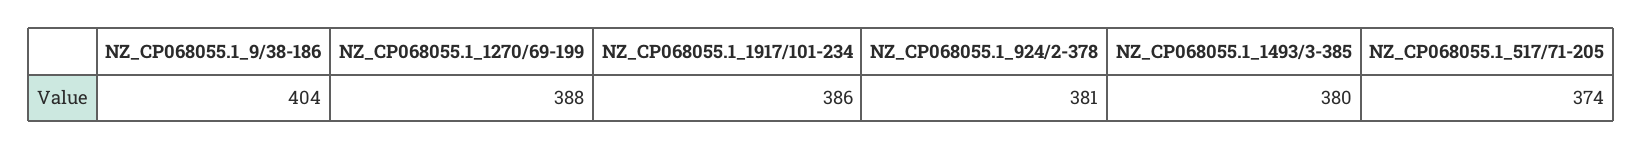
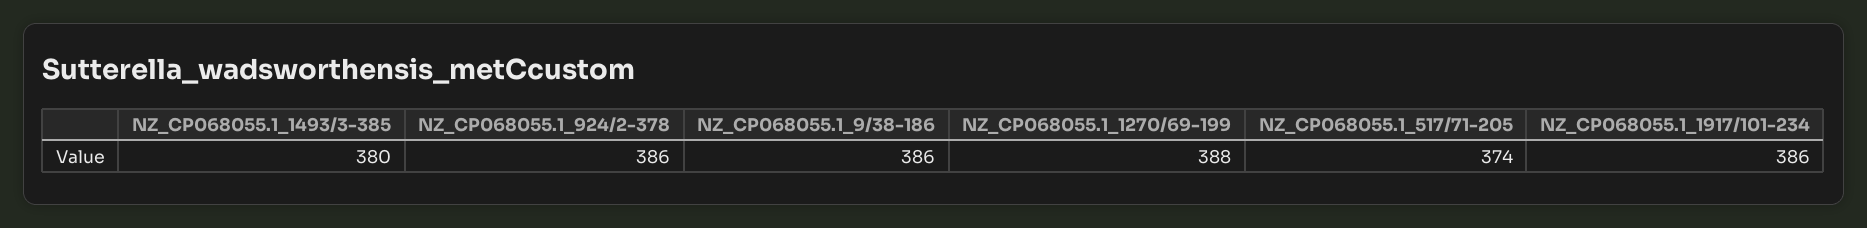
NZ_CP068055.1_9/38-186: 404 -> 386
NZ_CP068055.1_924/2-378: 381 -> 386

